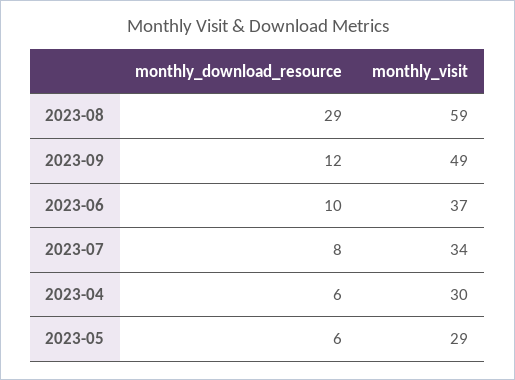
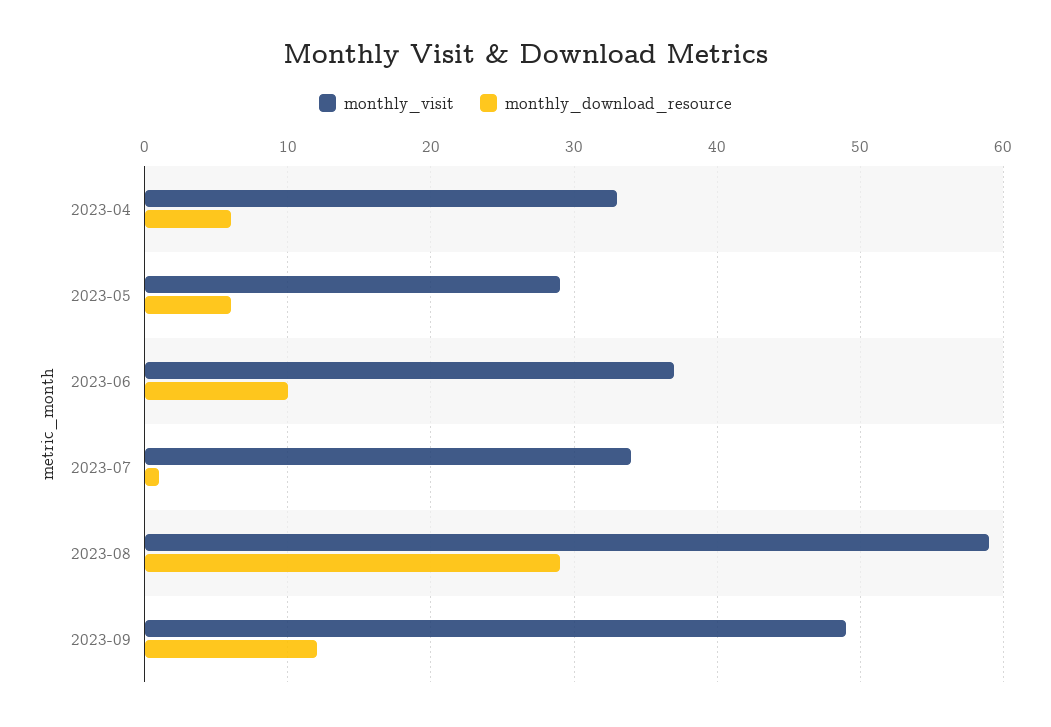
monthly_download_resource, 2023-07: 8 -> 1
monthly_visit, 2023-04: 30 -> 33

